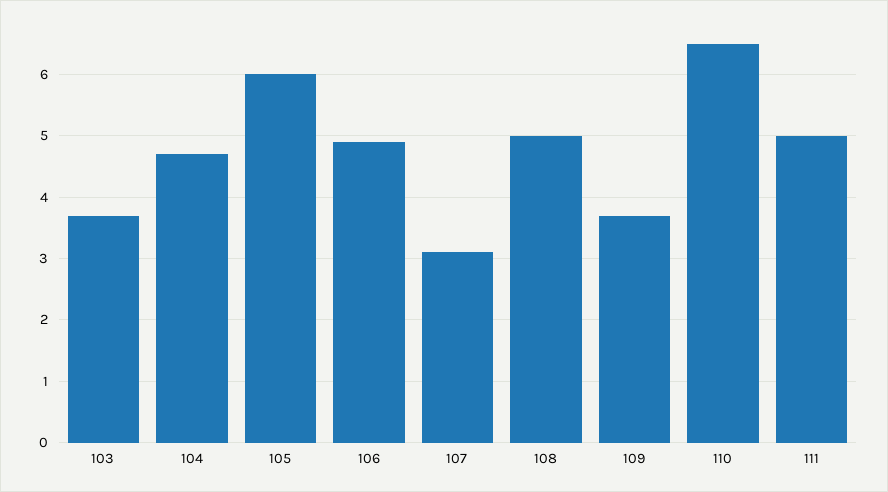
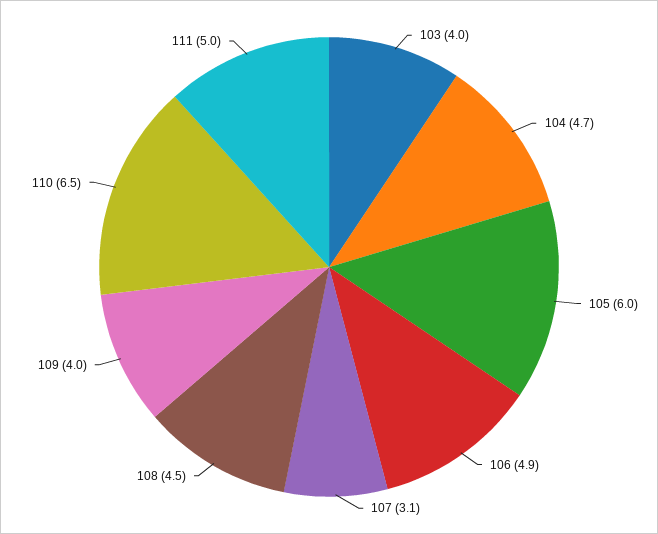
103: 3.7 -> 4
108: 5 -> 4.5
109: 3.7 -> 4

